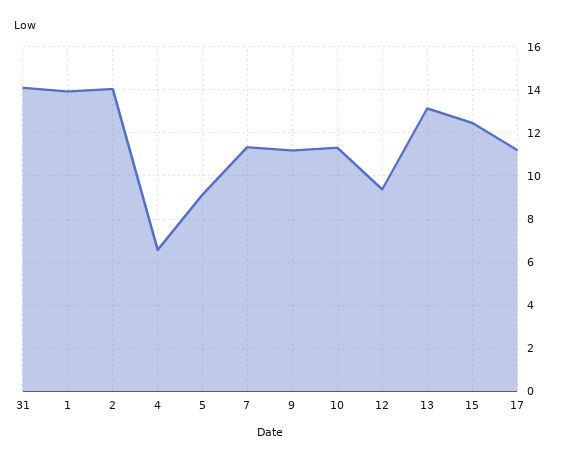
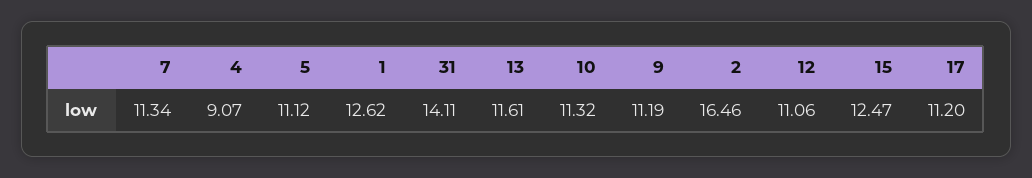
1: 14 -> 12.62
2: 14 -> 16.46
4: 6.5 -> 9.07
5: 9 -> 11.12
12: 9.5 -> 11.06
13: 13 -> 11.61

